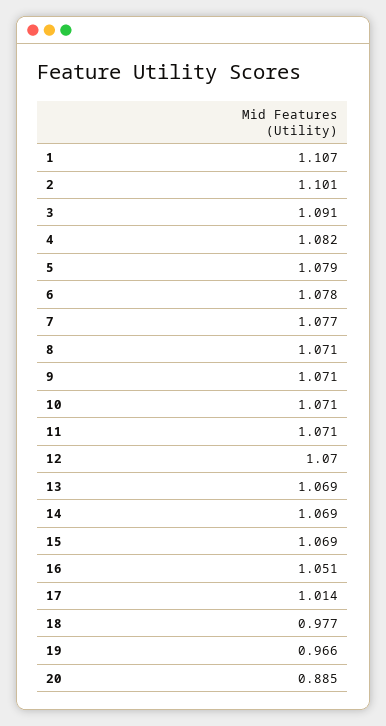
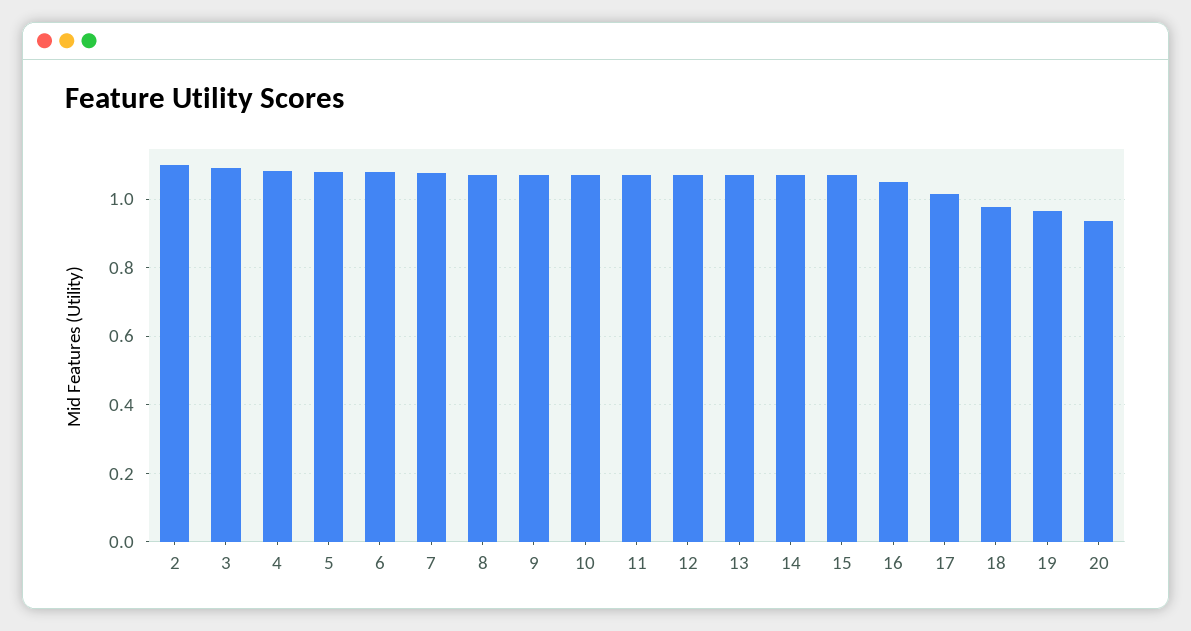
1: 1.107 -> none
20: 0.885 -> 0.94

